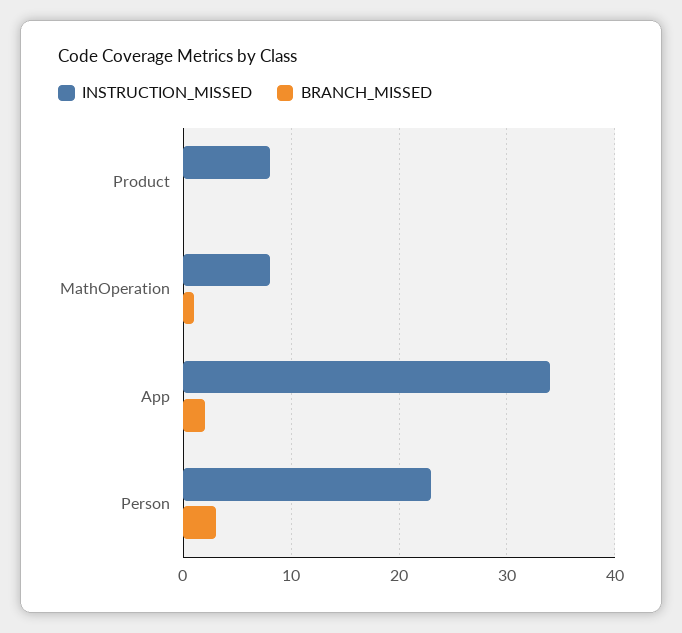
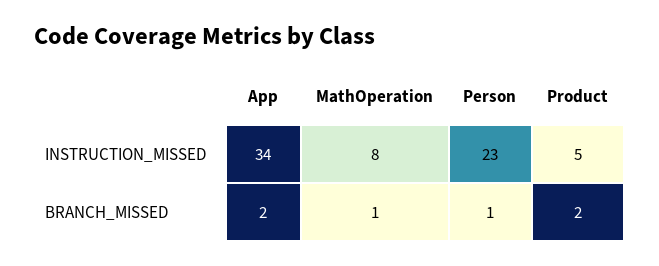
INSTRUCTION_MISSED, Product: 8 -> 5
BRANCH_MISSED, Product: 0 -> 2
BRANCH_MISSED, Person: 3 -> 1

